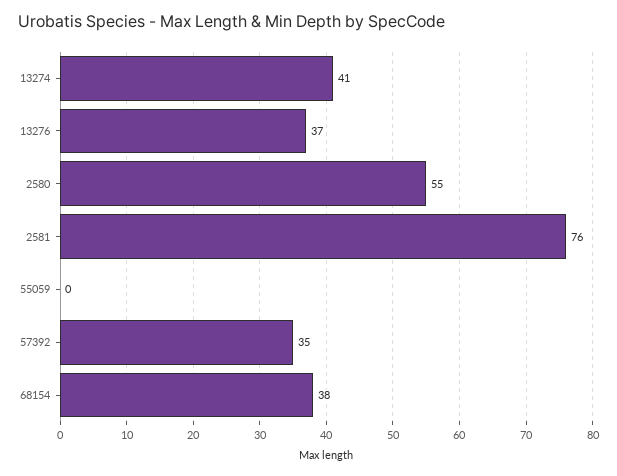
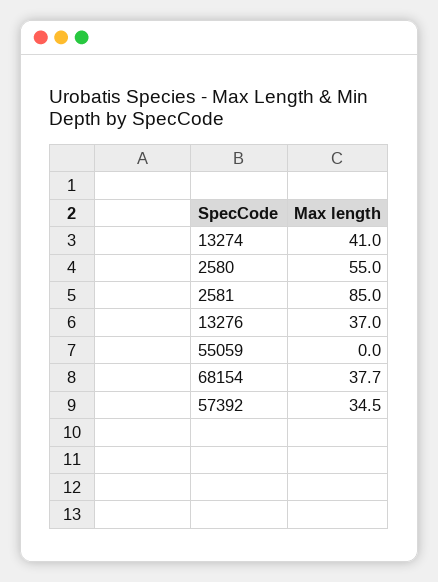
2581: 76 -> 85

